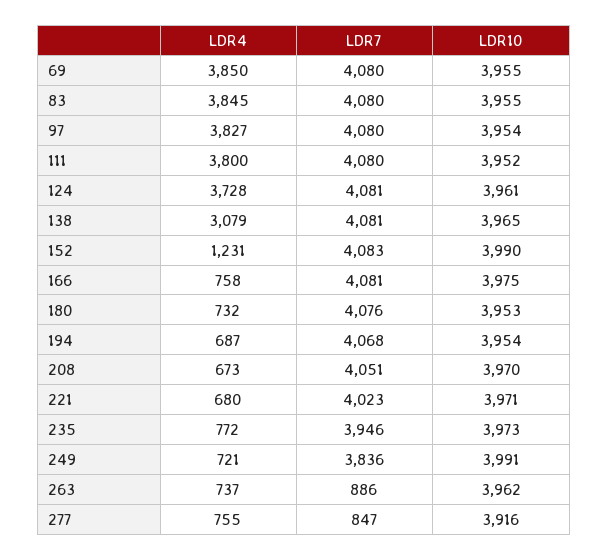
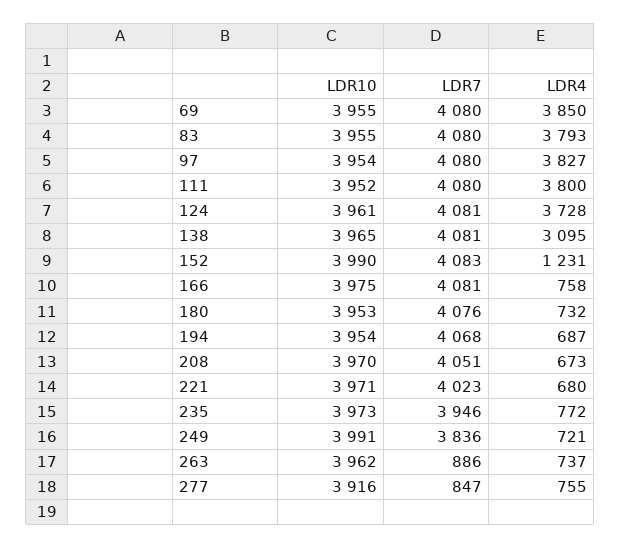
LDR4, 83: 3845 -> 3793
LDR4, 138: 3079 -> 3095

